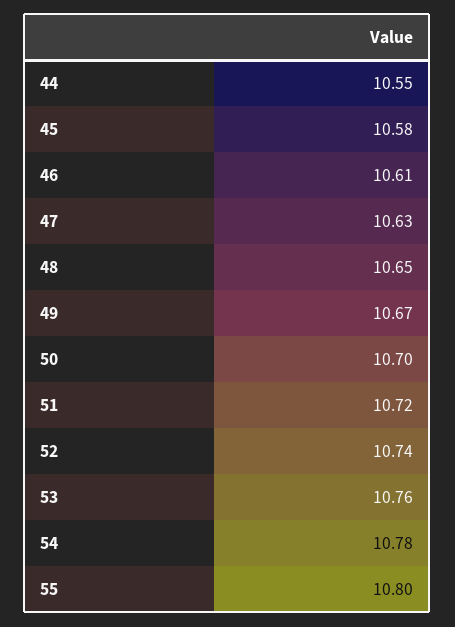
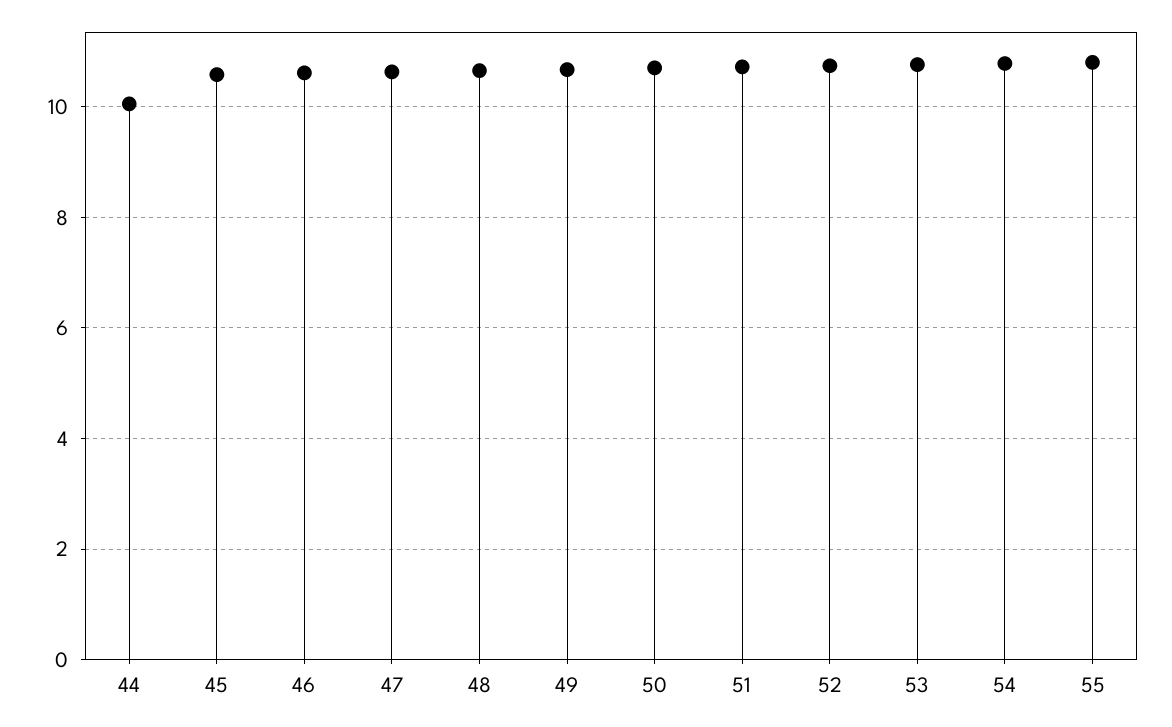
44: 10.55 -> 10

